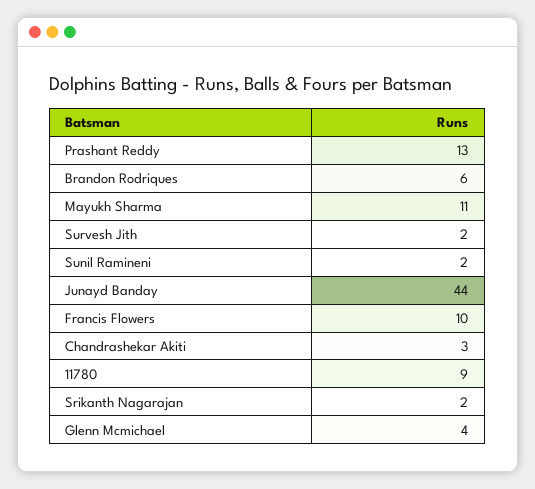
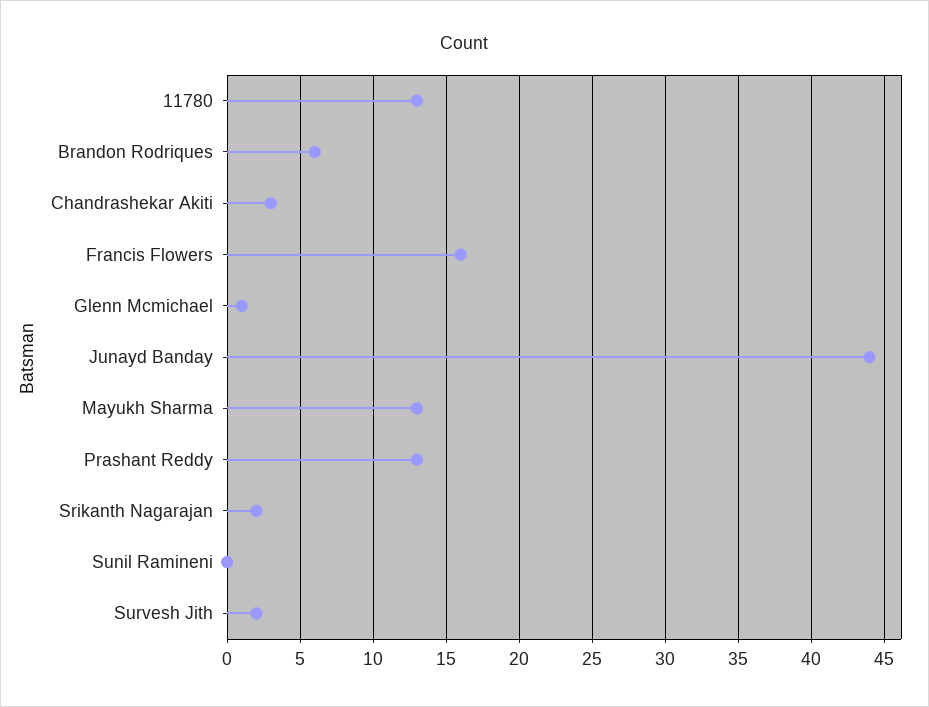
Mayukh Sharma: 11 -> 13
Sunil Ramineni: 2 -> 0
Francis Flowers: 10 -> 16
11780: 9 -> 13
Glenn Mcmichael: 4 -> 1

